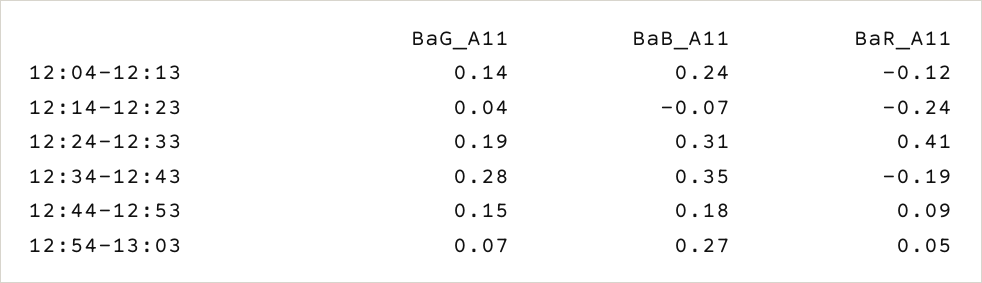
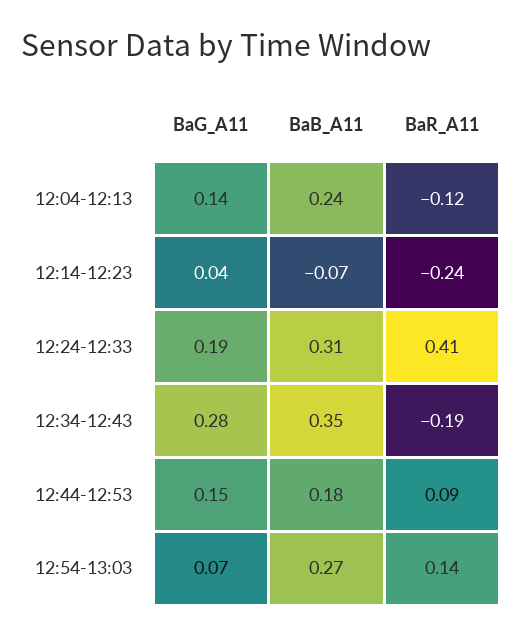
BaR_A11, 12:54-13:03: 0.05 -> 0.14

